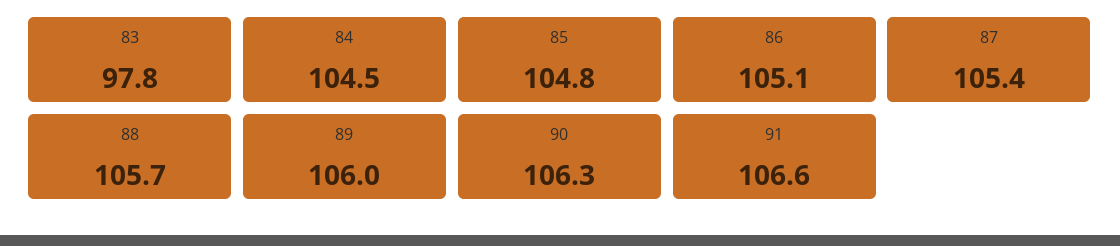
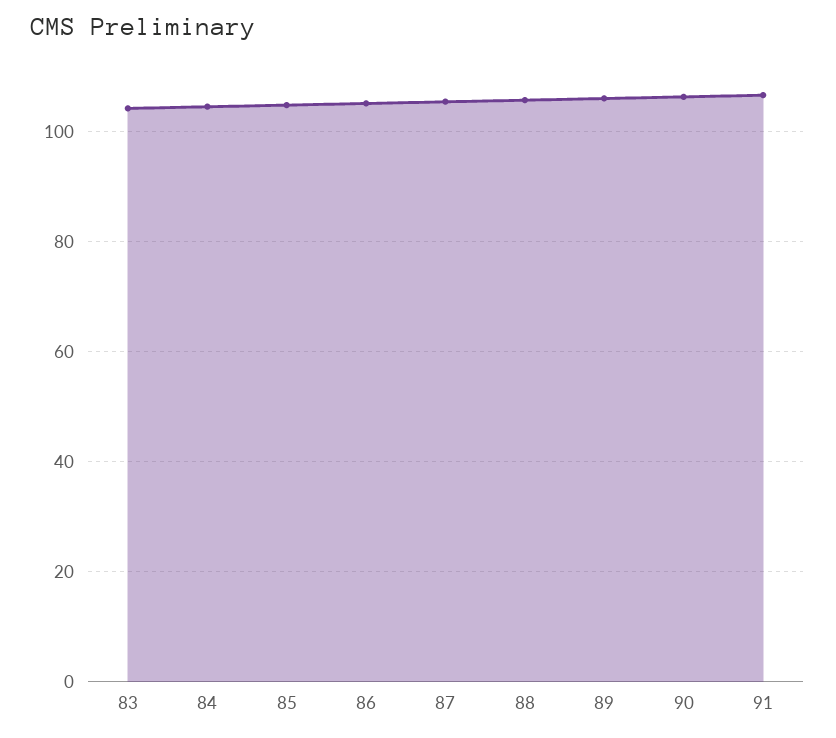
83: 97.8 -> 104

